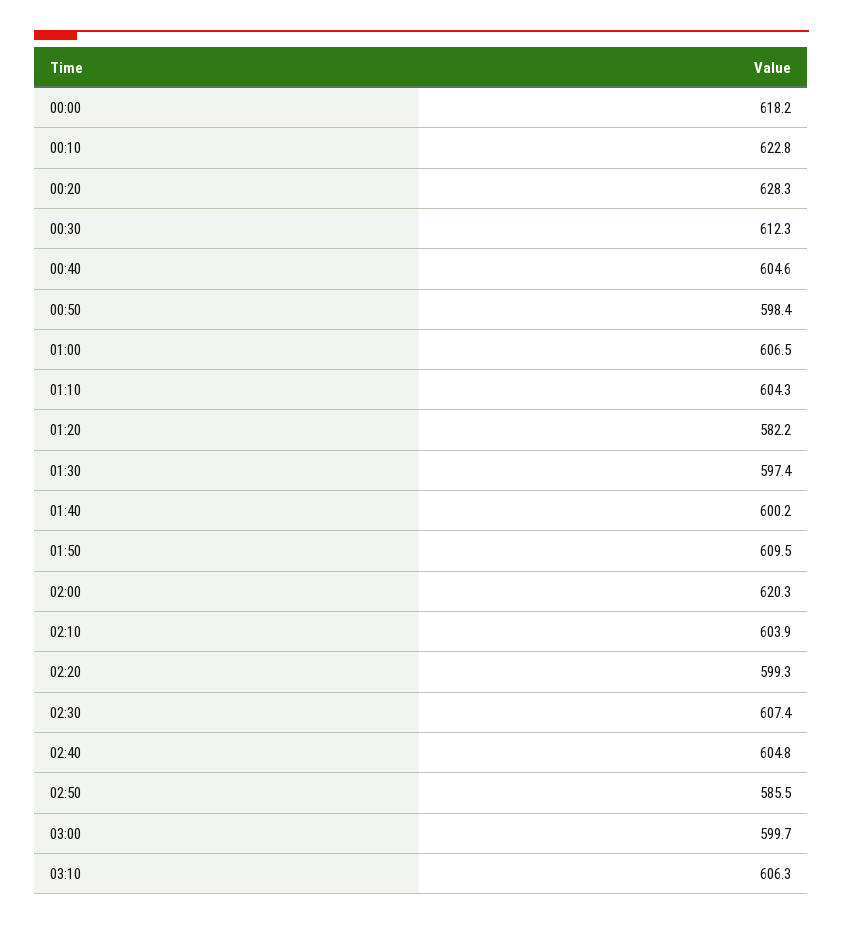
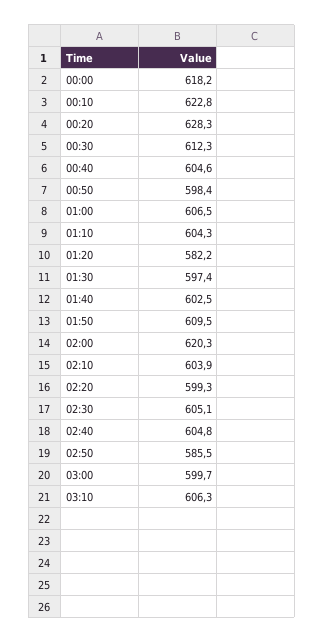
01:40: 600.2 -> 602.5
02:30: 607.4 -> 605.1

